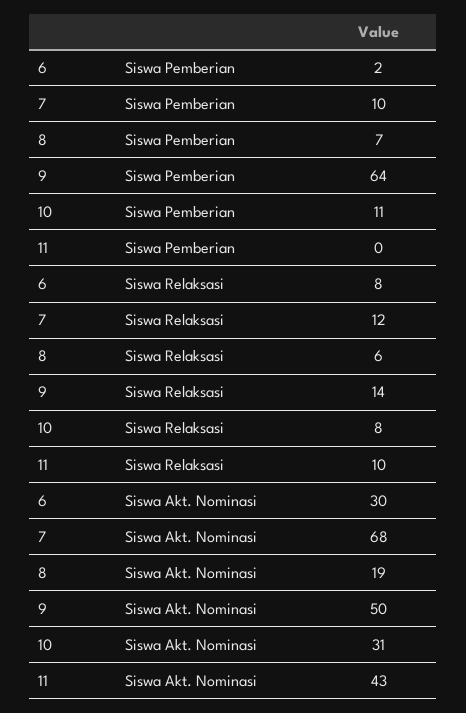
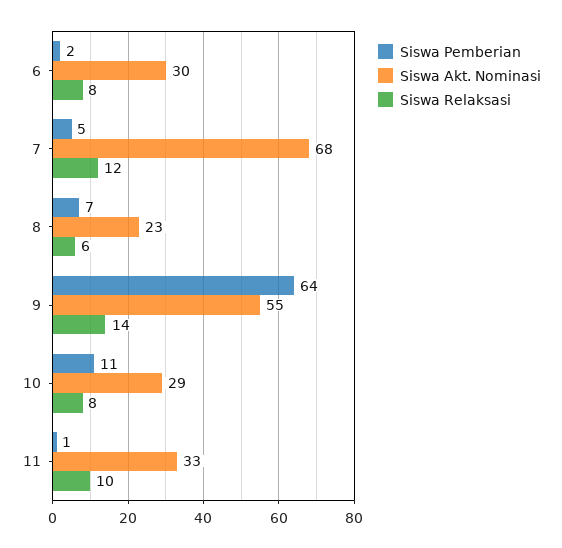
Siswa Pemberian, 7: 10 -> 5
Siswa Pemberian, 11: 0 -> 1
Siswa Akt. Nominasi, 8: 19 -> 23
Siswa Akt. Nominasi, 9: 50 -> 55
Siswa Akt. Nominasi, 10: 31 -> 29
Siswa Akt. Nominasi, 11: 43 -> 33

